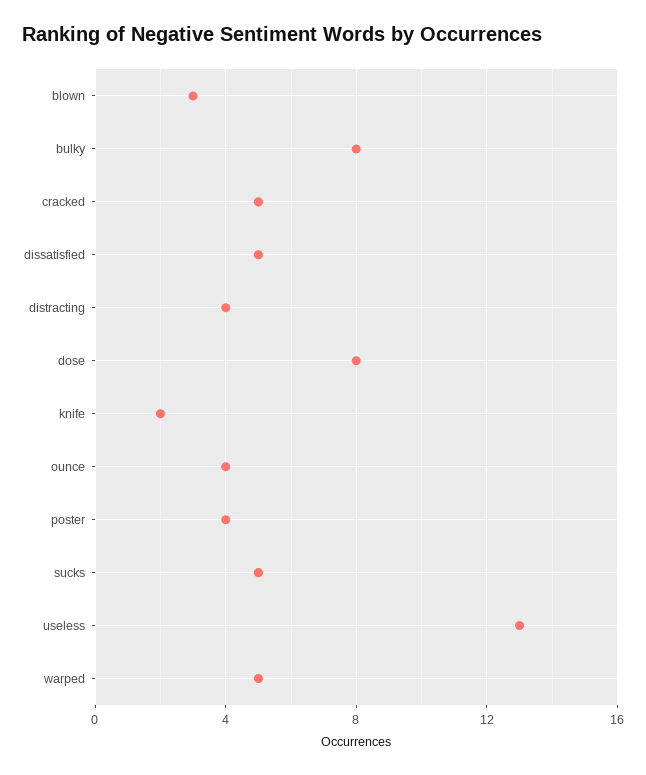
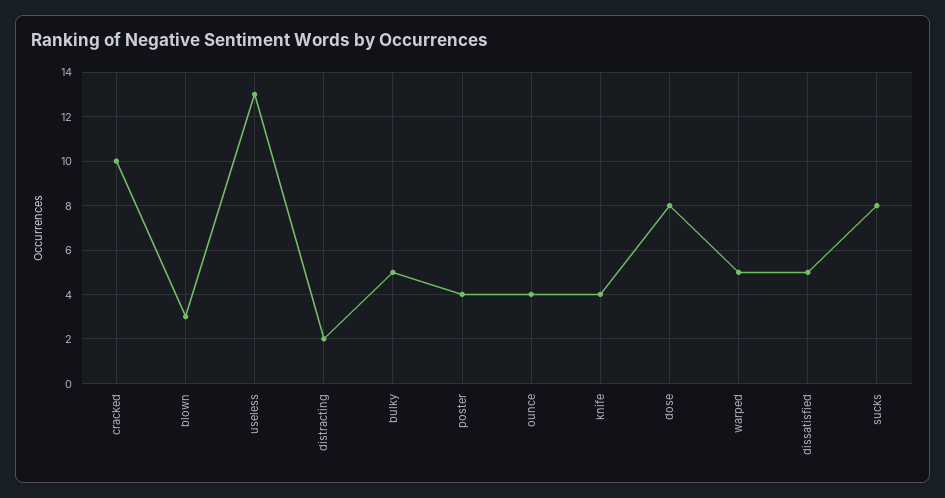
bulky: 8 -> 5
cracked: 5 -> 10
distracting: 4 -> 2
knife: 2 -> 4
sucks: 5 -> 8

